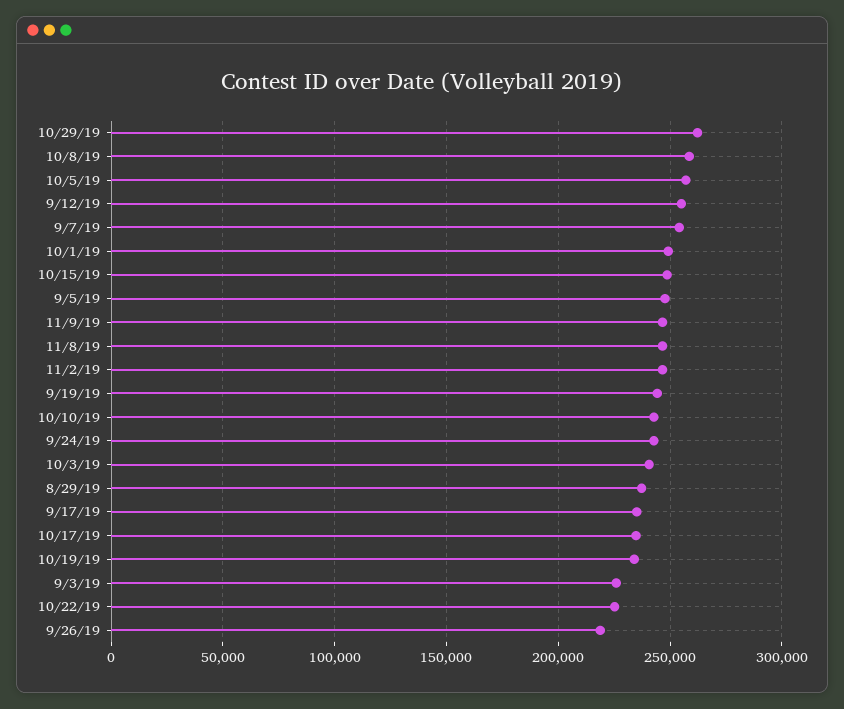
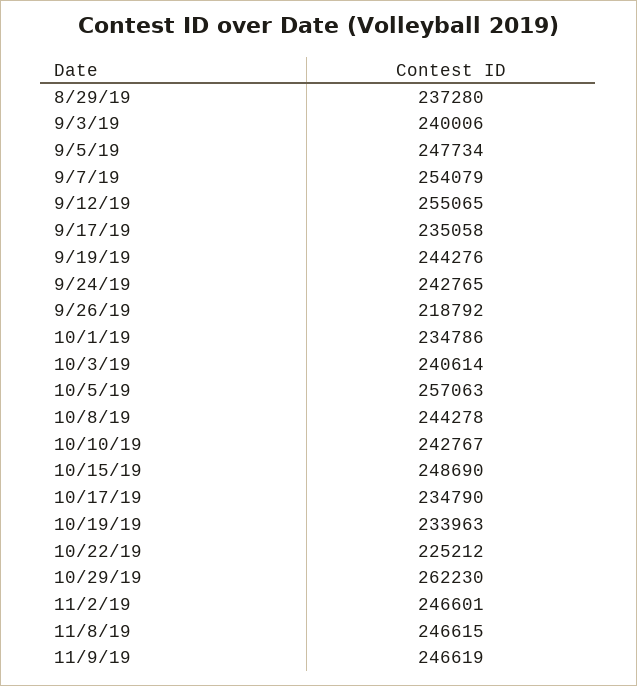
10/8/19: 260000 -> 244278
10/1/19: 250000 -> 234786
9/3/19: 225000 -> 240006

